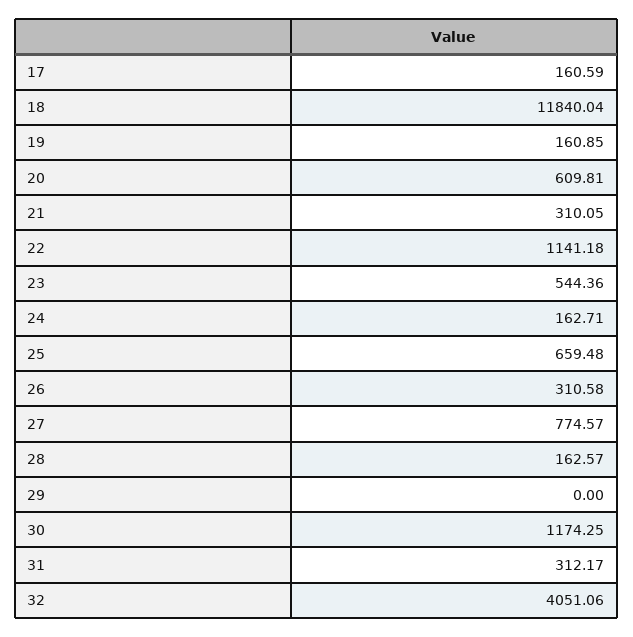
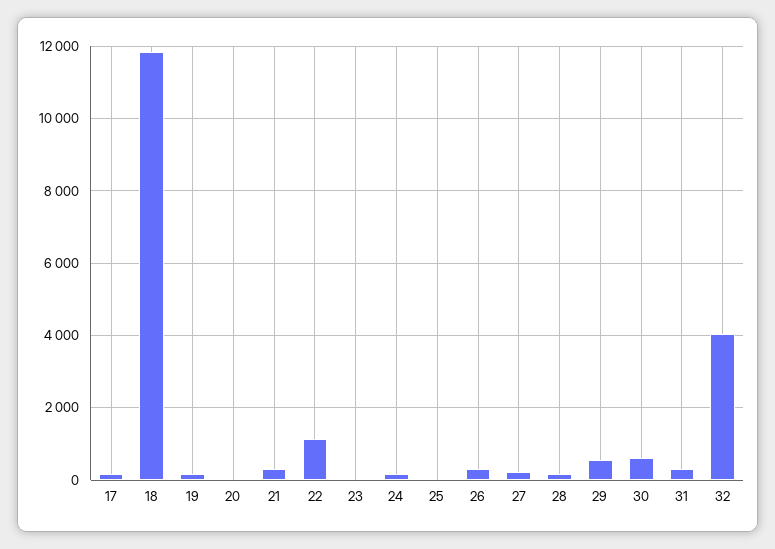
20: 609.81 -> 0
23: 544.36 -> 0
25: 659.48 -> 0
27: 774.57 -> 200
29: 0 -> 600
30: 1174.25 -> 600

